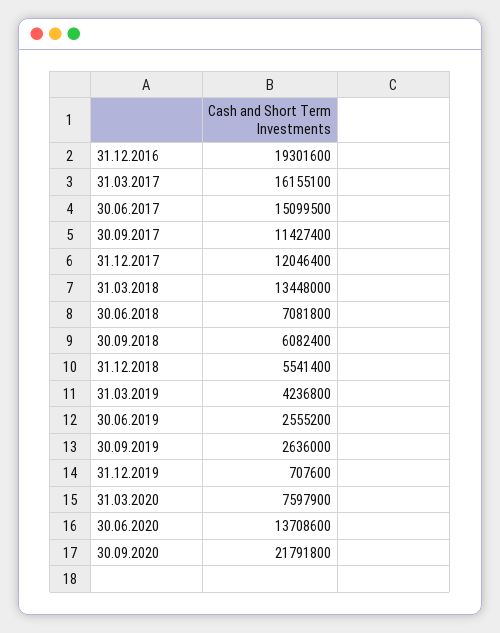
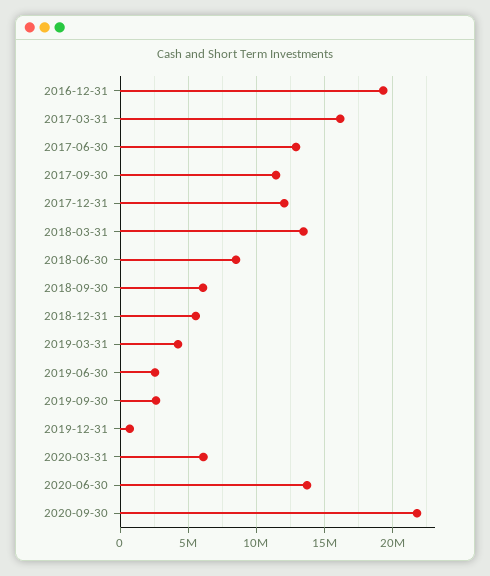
30.06.2017: 15099500 -> 13000000
30.06.2018: 7081800 -> 8500000
31.03.2020: 7597900 -> 6000000

